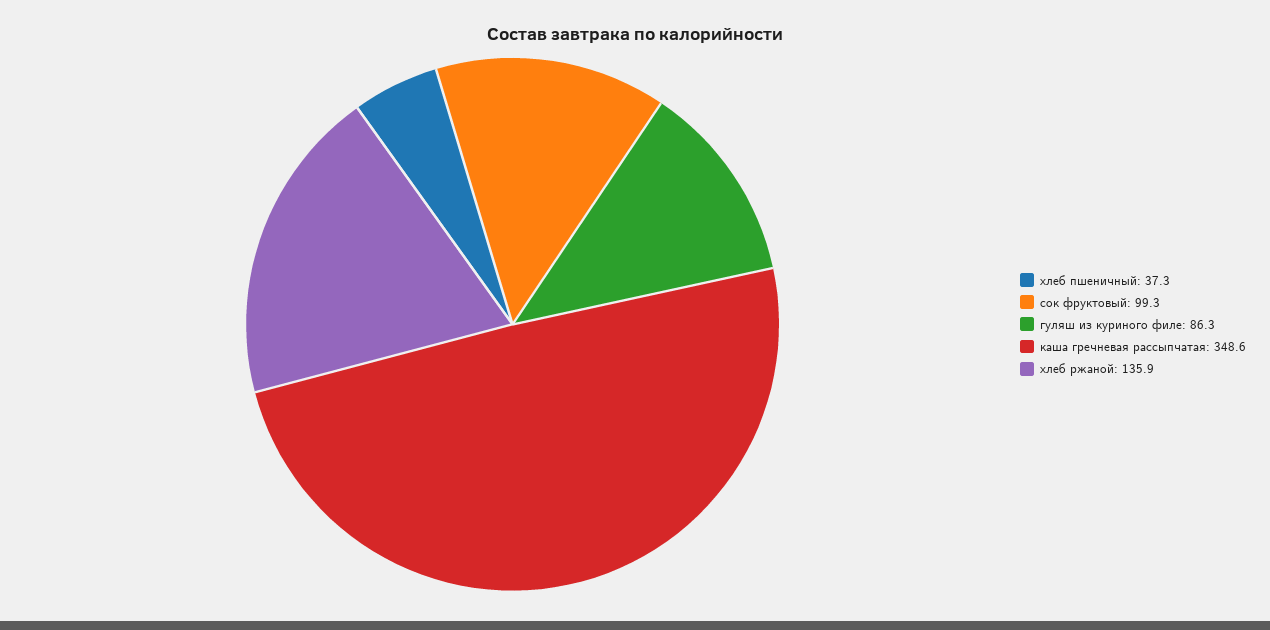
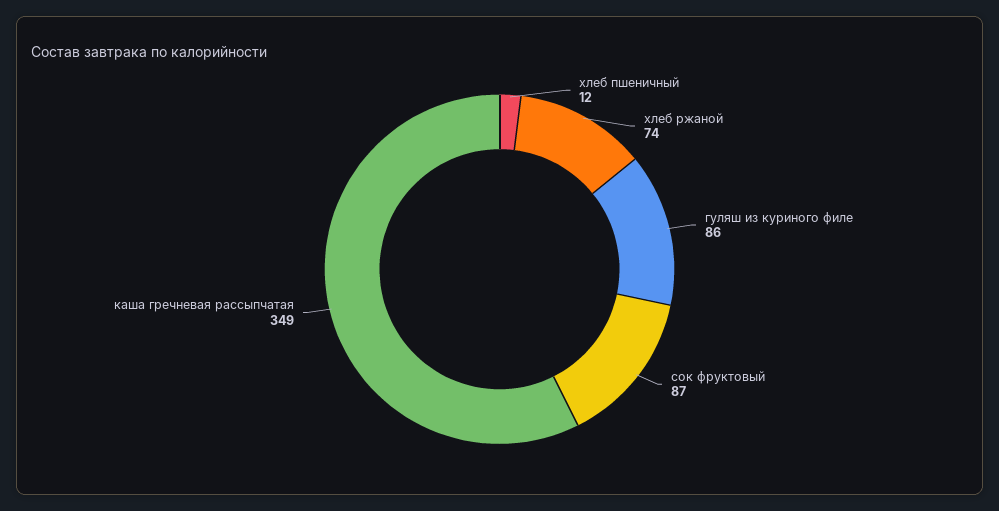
хлеб пшеничный: 37.3 -> 12
сок фруктовый: 99.3 -> 87
хлеб ржаной: 135.9 -> 74

